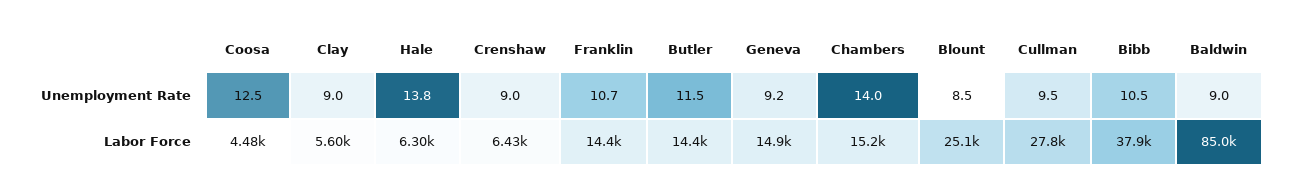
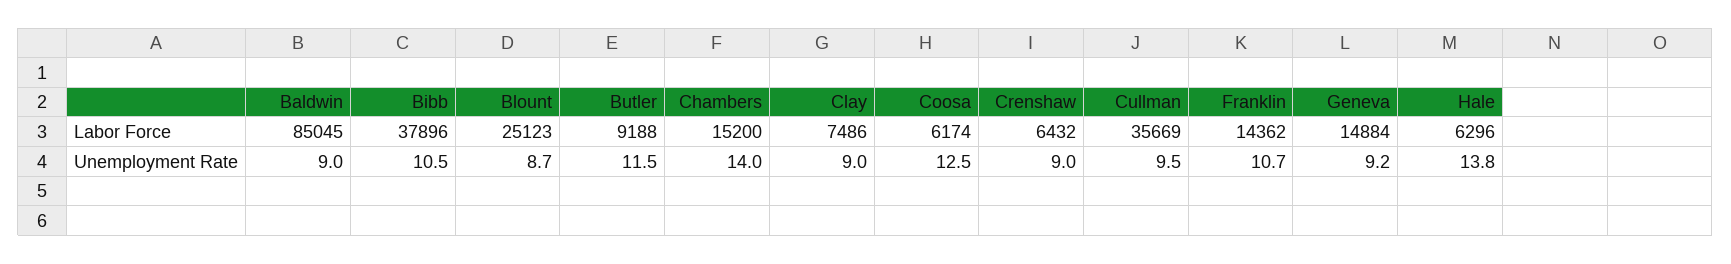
Blount, Unemployment Rate: 8.5 -> 8.7
Coosa, Labor Force: 4480 -> 6174
Clay, Labor Force: 5600 -> 7486
Butler, Labor Force: 14400 -> 9188
Cullman, Labor Force: 27800 -> 35669

